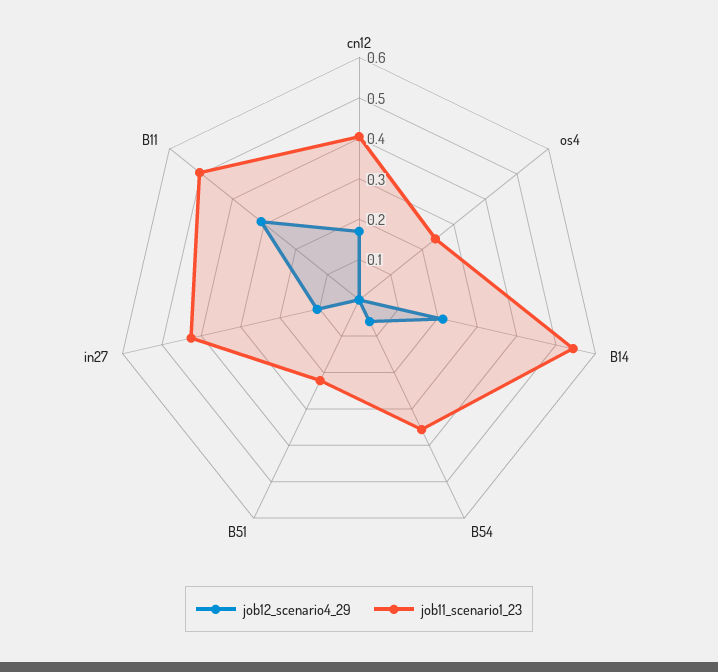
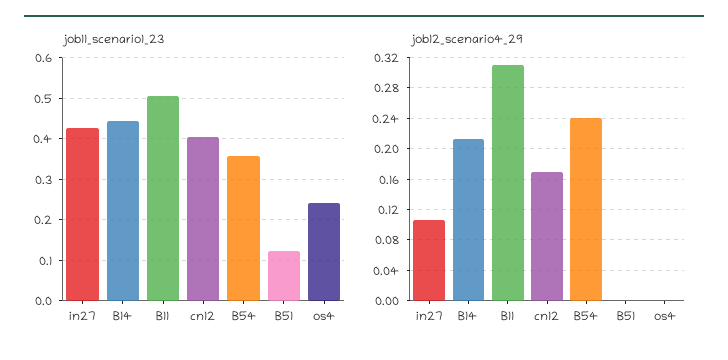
job11_scenario1_23, B14: 0.54 -> 0.44
job12_scenario4_29, B54: 0.06 -> 0.24
job11_scenario1_23, B51: 0.22 -> 0.12

